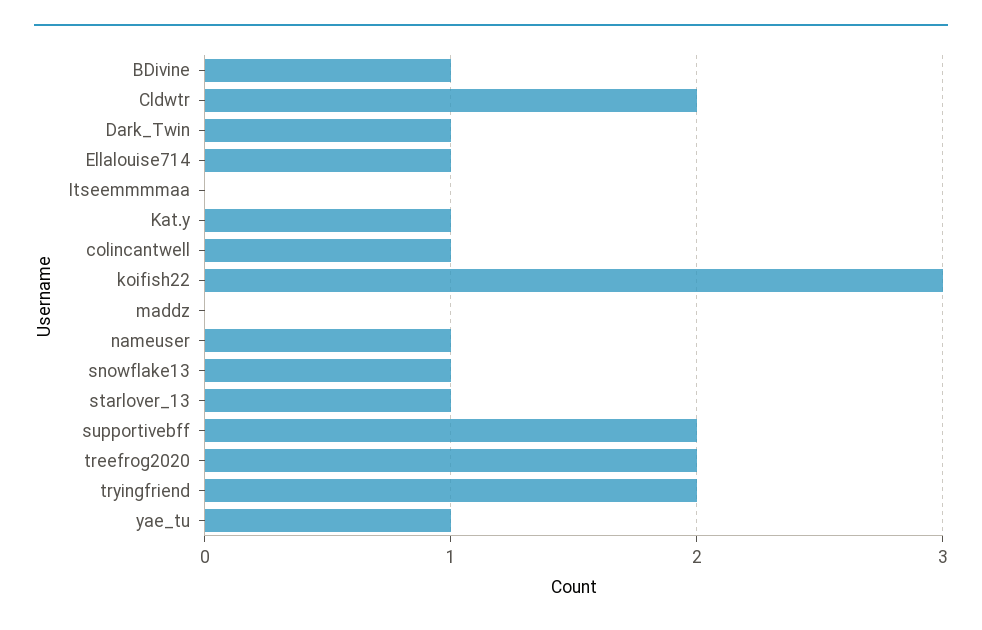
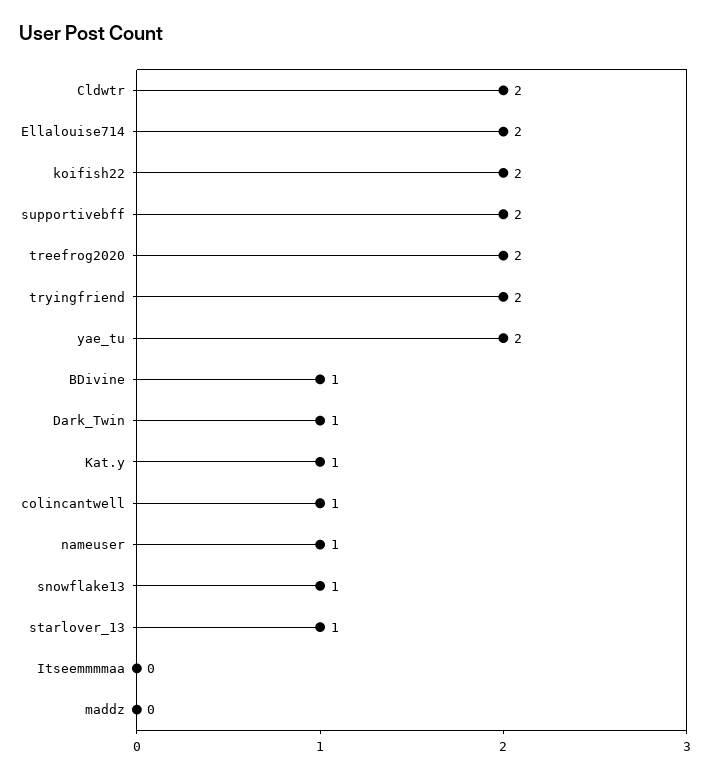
Ellalouise714: 1 -> 2
koifish22: 3 -> 2
yae_tu: 1 -> 2

